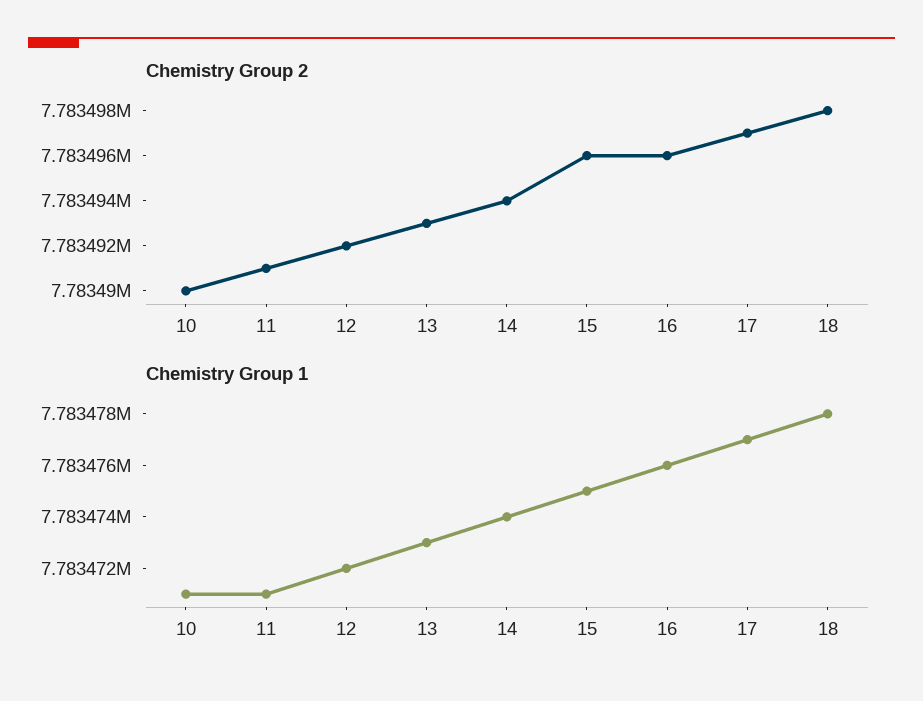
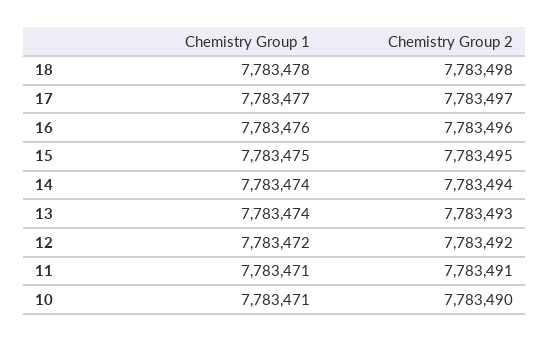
Chemistry Group 2, 15: 7783496 -> 7783495
Chemistry Group 1, 13: 7783473 -> 7783474

